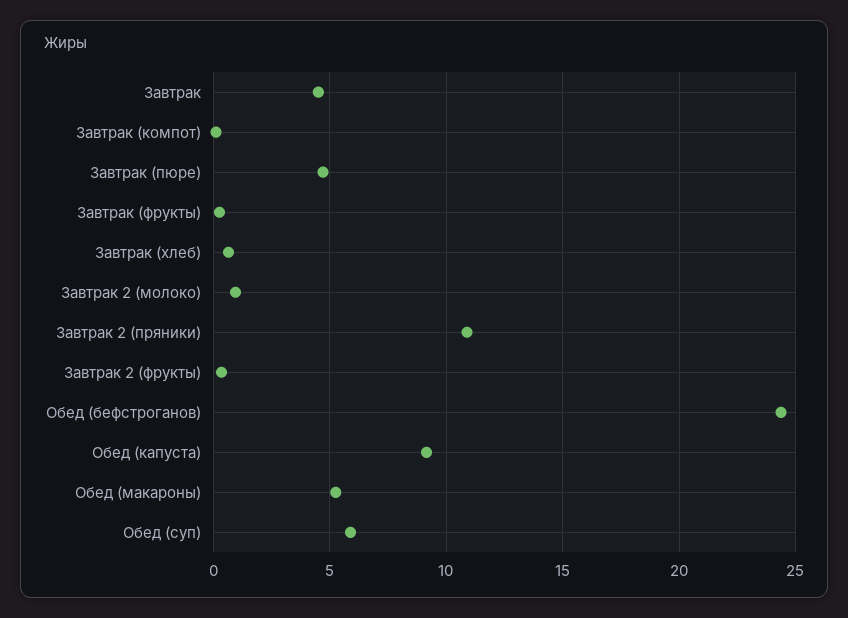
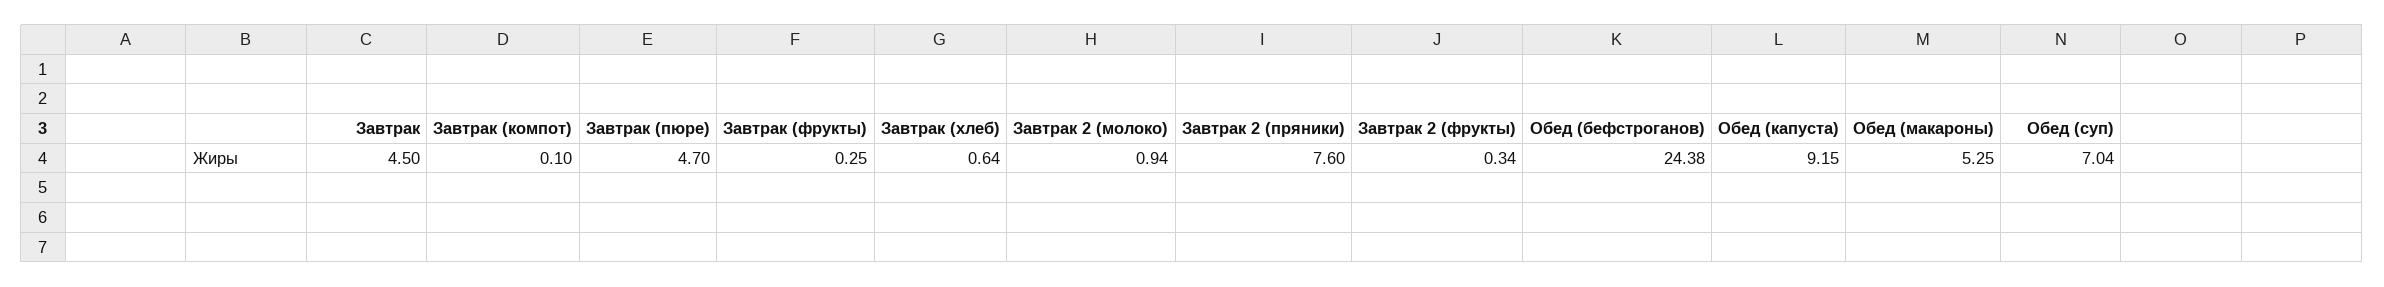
Завтрак 2 (пряники): 11 -> 7.6
Обед (суп): 6 -> 7.04

